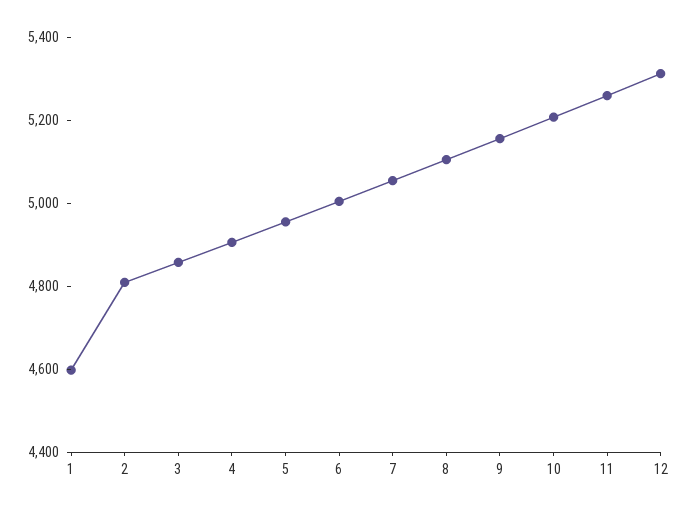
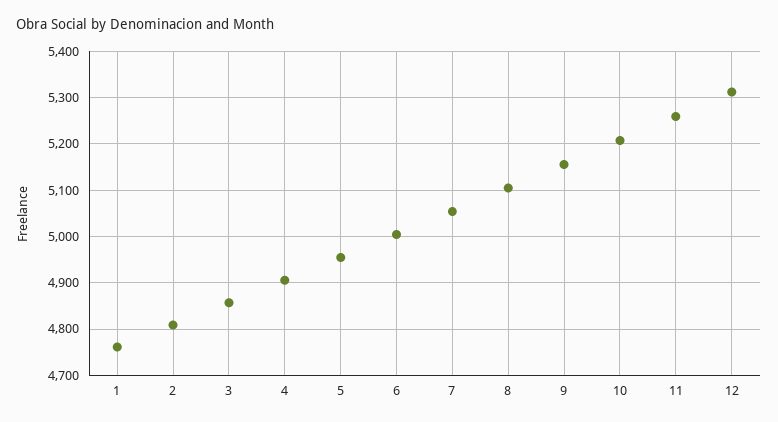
1: 4600 -> 4760

